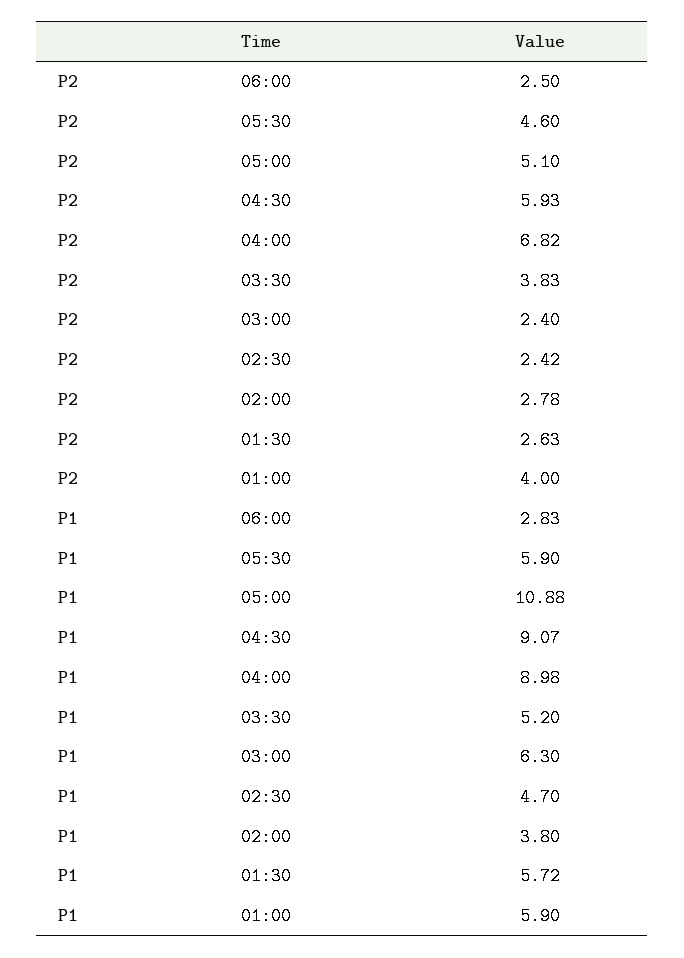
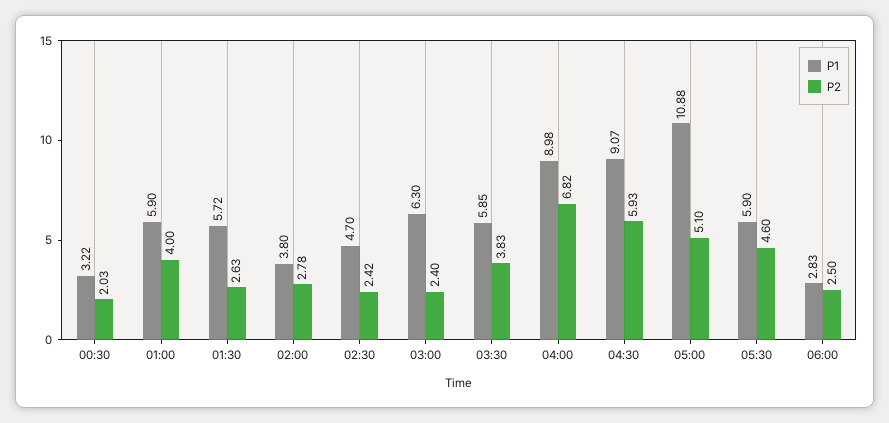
P1, 03:30: 5.2 -> 5.85
P1, 00:30: none -> 3.22
P2, 00:30: none -> 2.03

